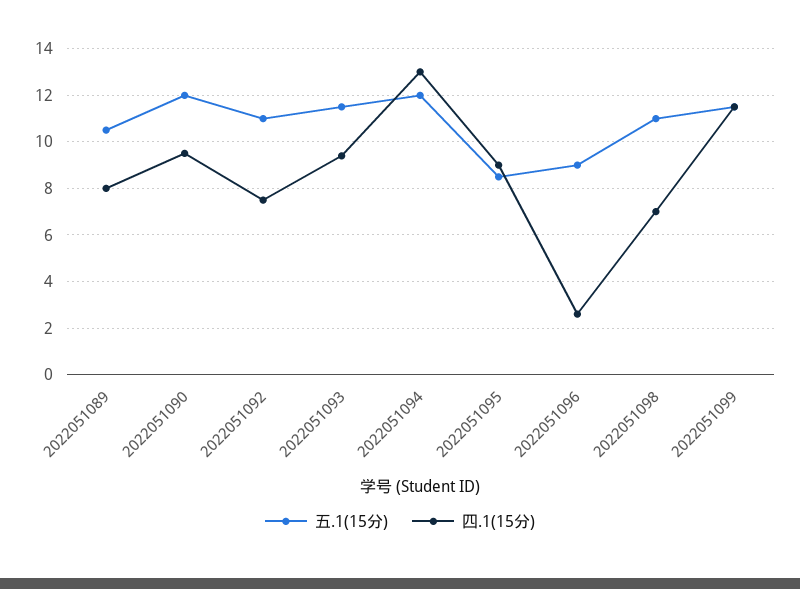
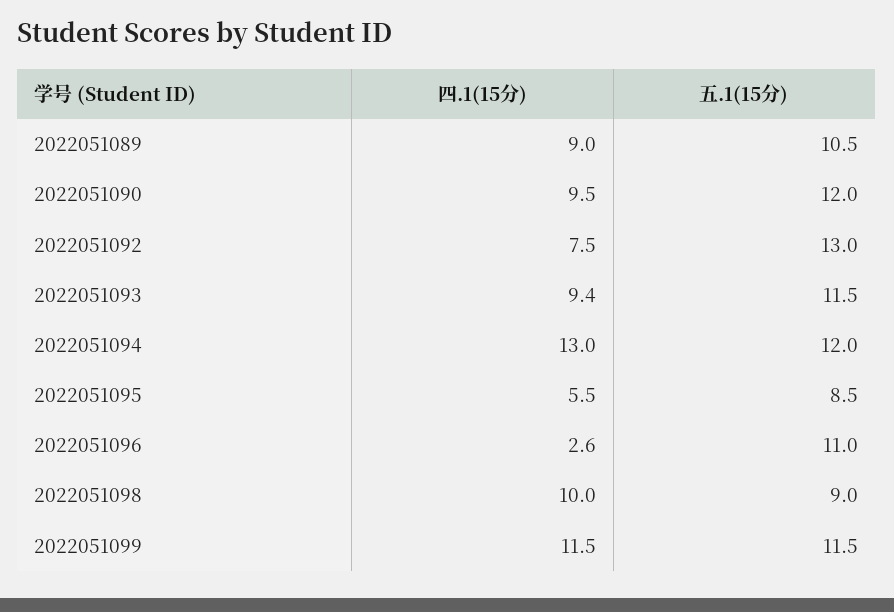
四.1(15分), 2022051089: 8 -> 9
五.1(15分), 2022051092: 11 -> 13
四.1(15分), 2022051095: 9 -> 5.5
五.1(15分), 2022051096: 9 -> 11
五.1(15分), 2022051098: 11 -> 9
四.1(15分), 2022051098: 7 -> 10

